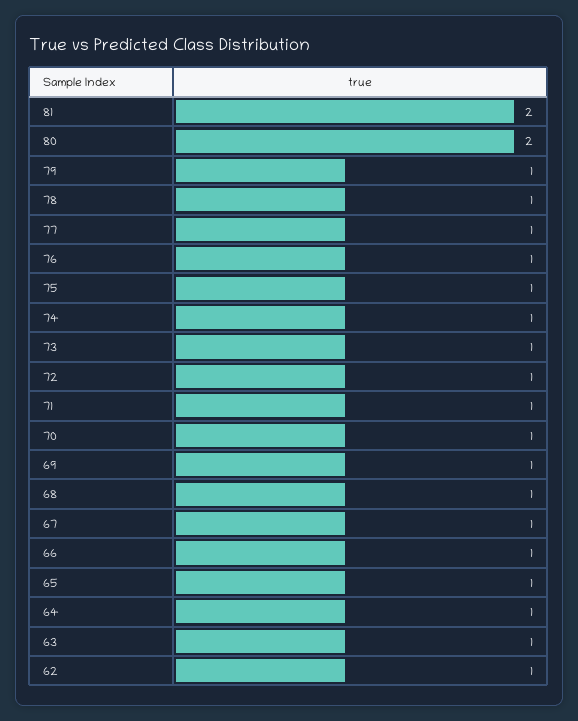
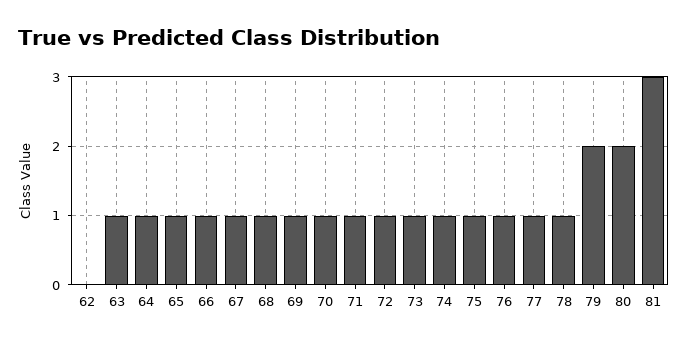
81: 2 -> 3
79: 1 -> 2
62: 1 -> 0

